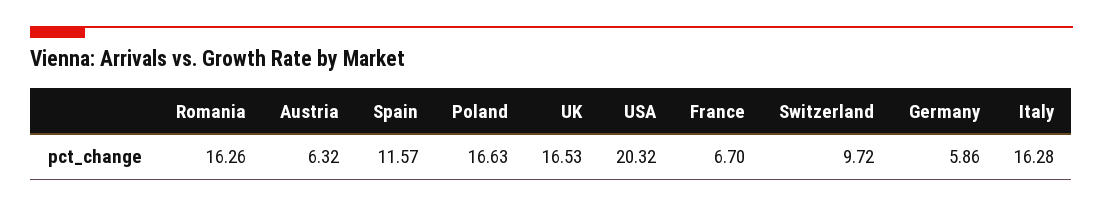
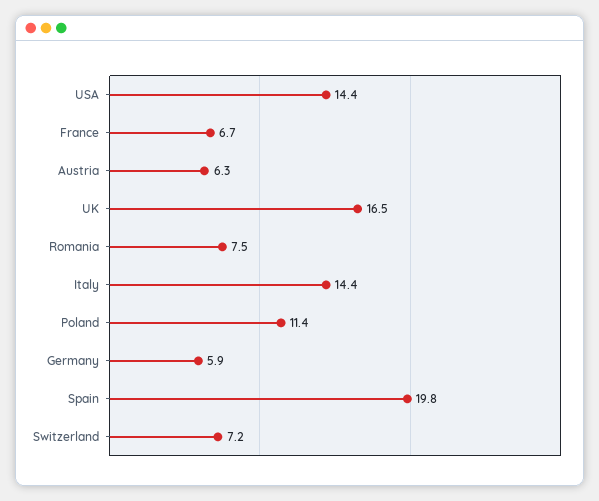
Romania: 16.26 -> 7.5
Spain: 11.57 -> 19.8
Poland: 16.63 -> 11.4
USA: 20.32 -> 14.4
Switzerland: 9.72 -> 7.2
Italy: 16.28 -> 14.4

